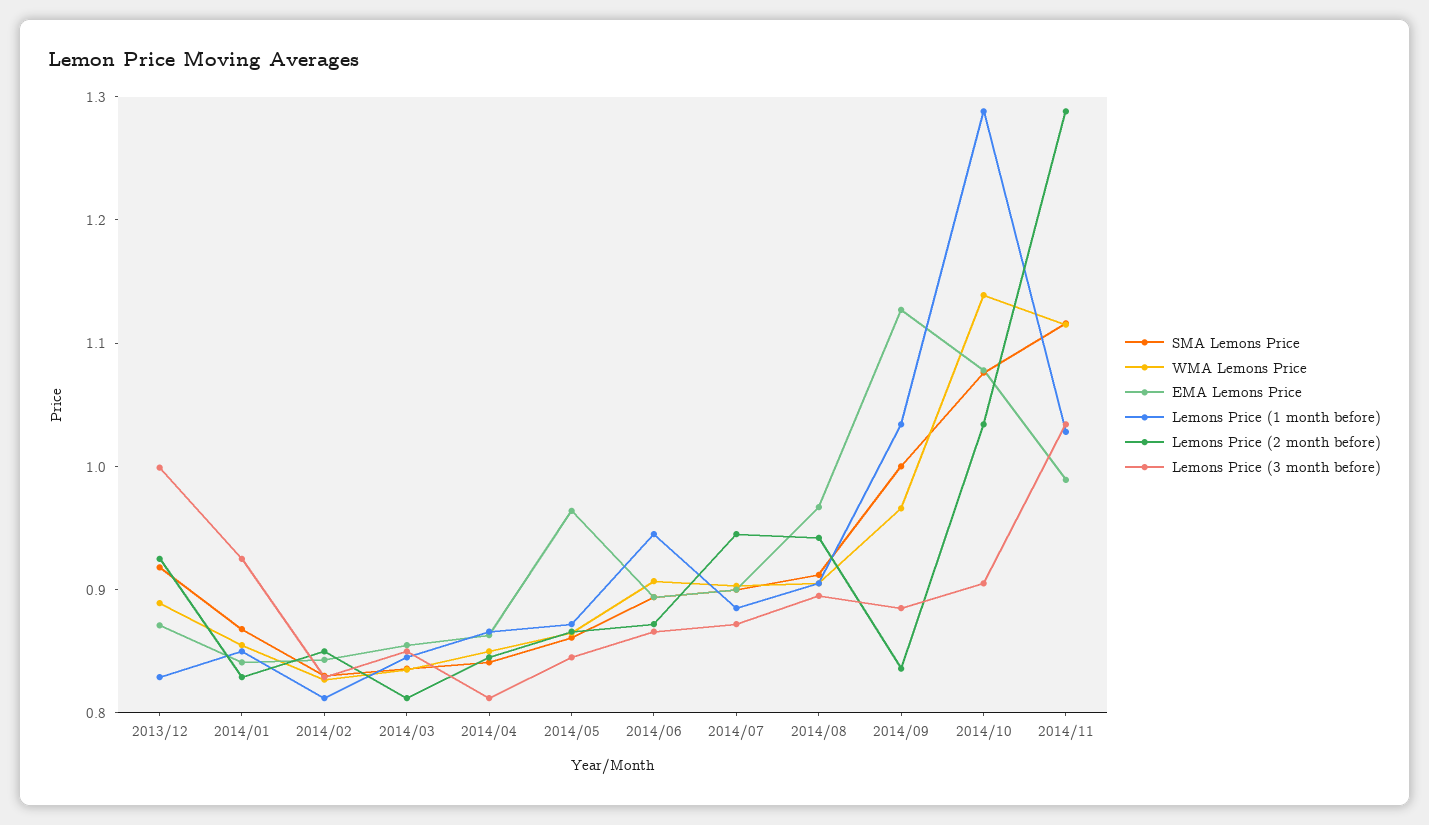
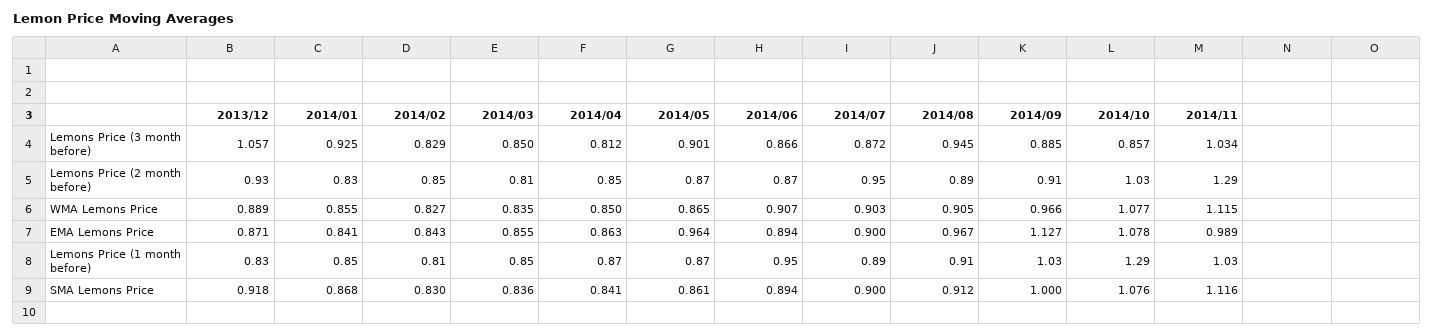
Lemons Price (3 month before), 2013/12: 1 -> 1.057
Lemons Price (3 month before), 2014/05: 0.84 -> 0.901
Lemons Price (2 month before), 2014/08: 0.94 -> 0.89
Lemons Price (3 month before), 2014/08: 0.9 -> 0.945
Lemons Price (2 month before), 2014/09: 0.84 -> 0.91
WMA Lemons Price, 2014/10: 1.14 -> 1.077
Lemons Price (3 month before), 2014/10: 0.9 -> 0.857

